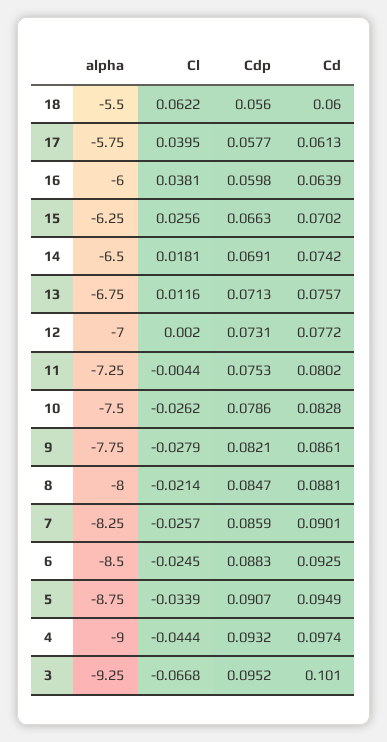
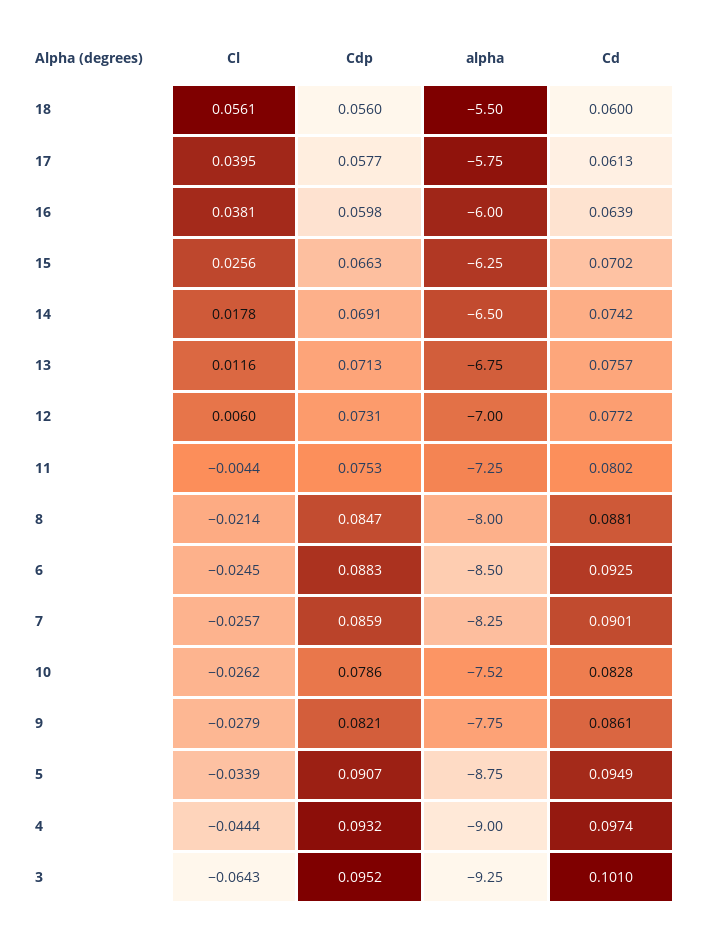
Cl, 18: 0.0622 -> 0.0561
Cl, 14: 0.0181 -> 0.0178
Cl, 12: 0.002 -> 0.006
alpha, 10: -7.5 -> -7.52
Cl, 3: -0.0668 -> -0.0643

